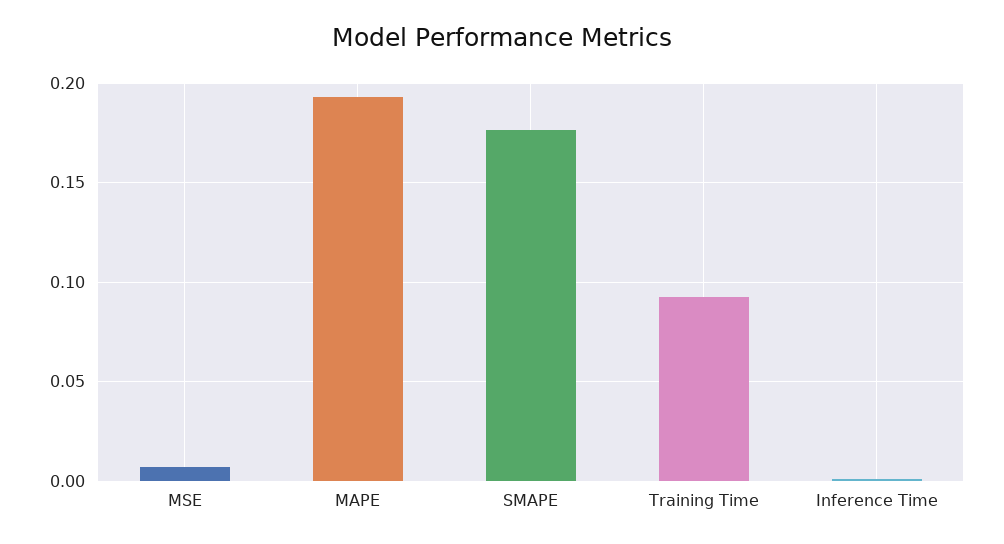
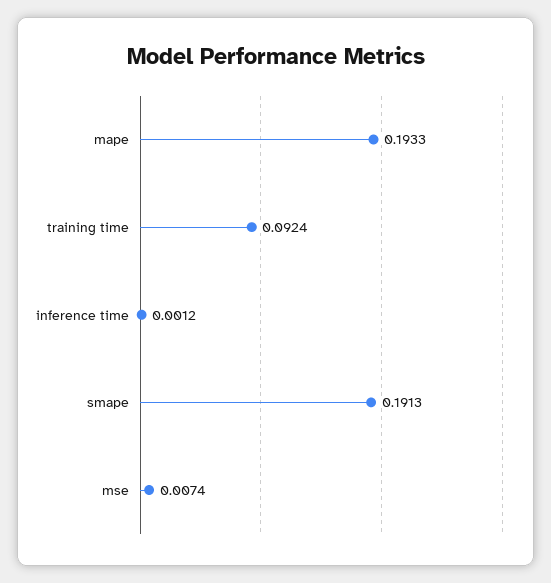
SMAPE: 0.175 -> 0.1913

